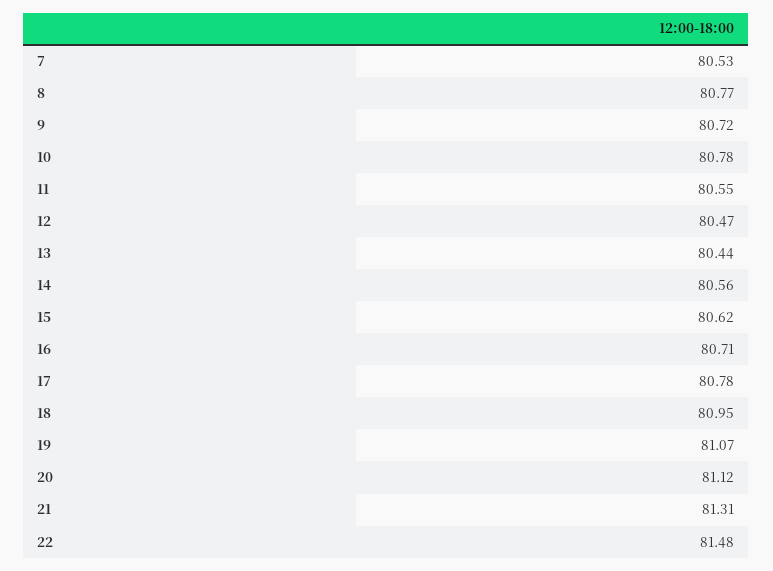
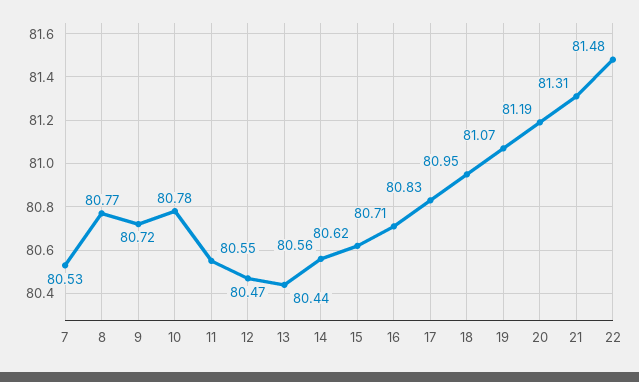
17: 80.78 -> 80.83
20: 81.12 -> 81.19

